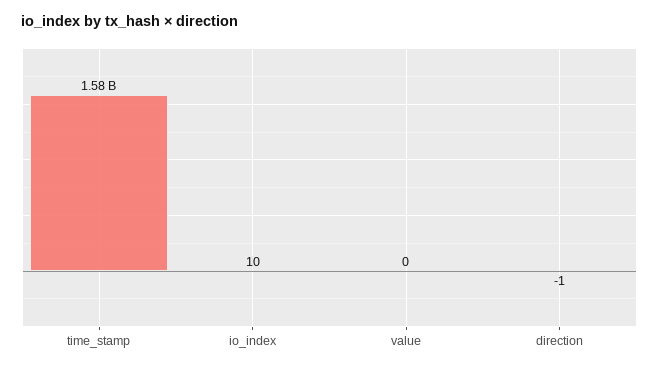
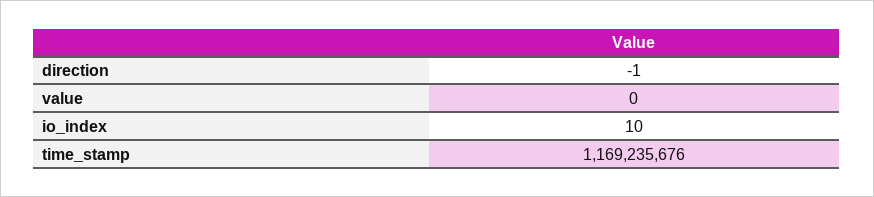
time_stamp: 1580000000 -> 1169235676

